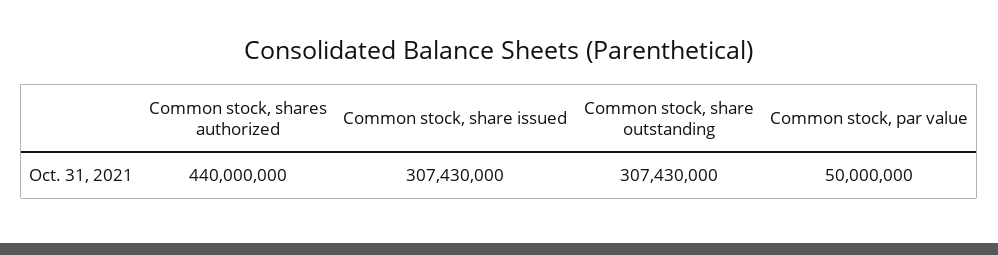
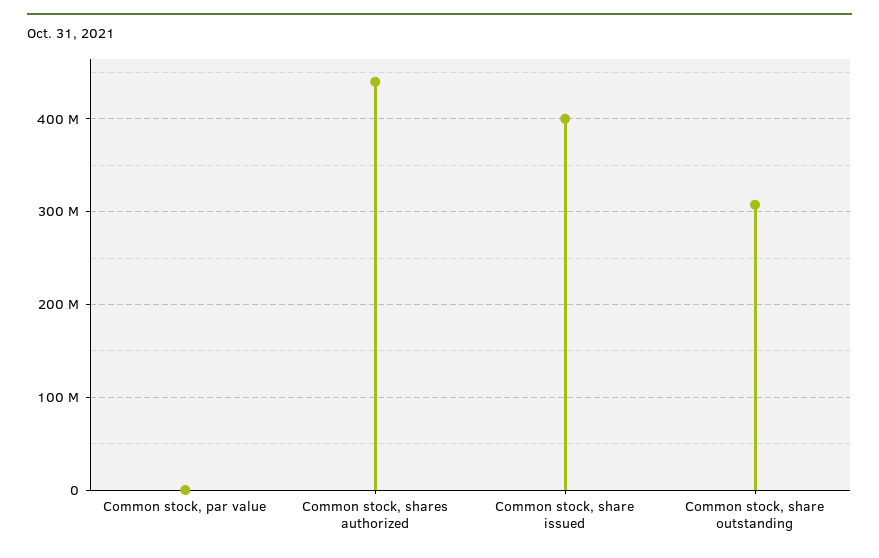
Common stock, share issued: 307430000 -> 400000000
Common stock, par value: 50000000 -> 0

